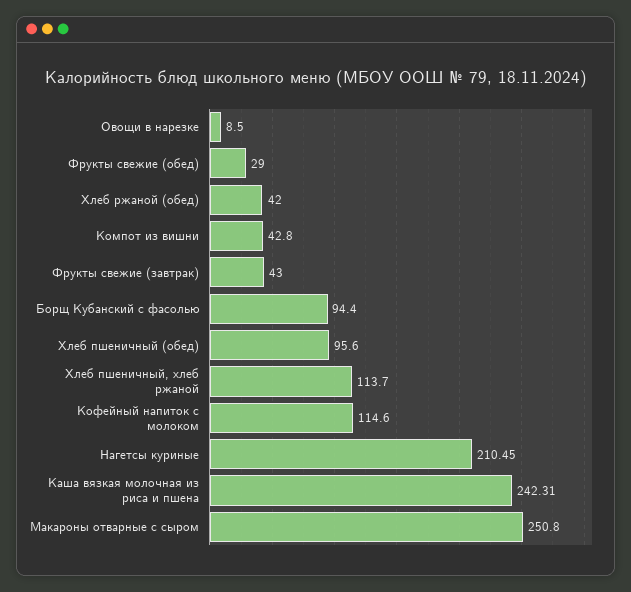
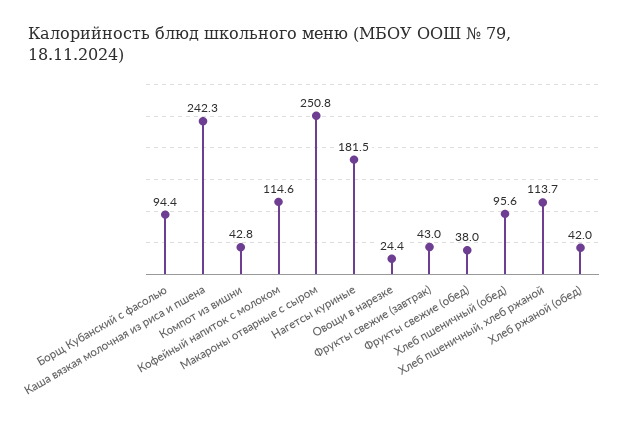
Овощи в нарезке: 8.5 -> 24.4
Фрукты свежие (обед): 29 -> 38
Нагетсы куриные: 210.45 -> 181.5

